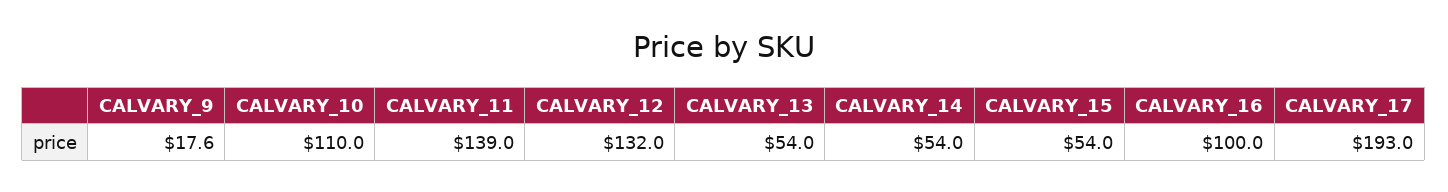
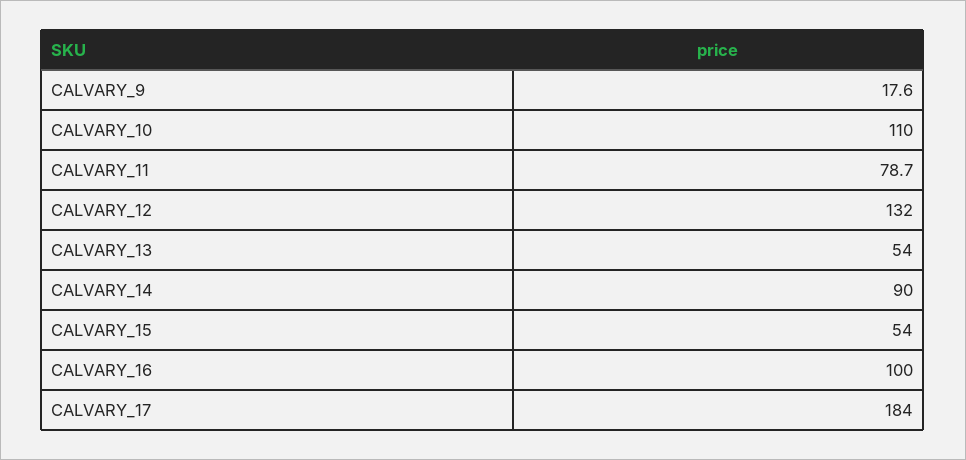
CALVARY_11: 139 -> 78.7
CALVARY_14: 54 -> 90
CALVARY_17: 193 -> 184

